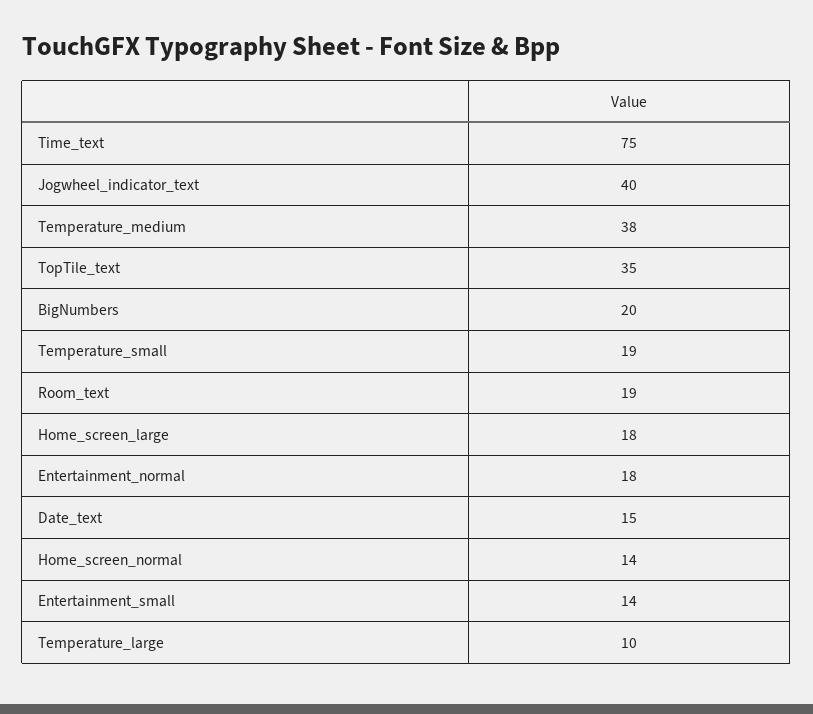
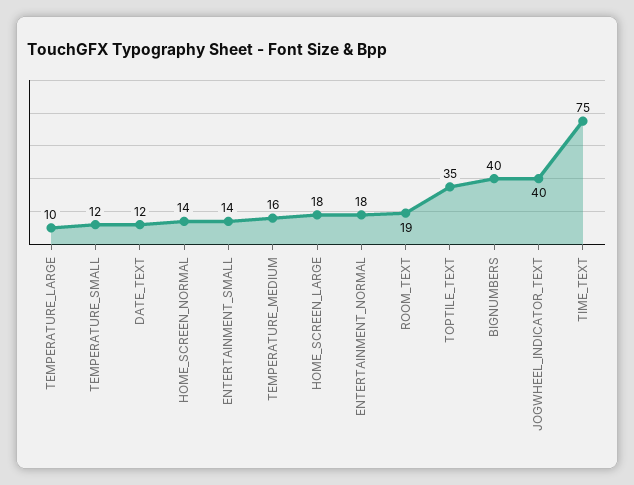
Temperature_medium: 38 -> 16
BigNumbers: 20 -> 40
Temperature_small: 19 -> 12
Date_text: 15 -> 12

